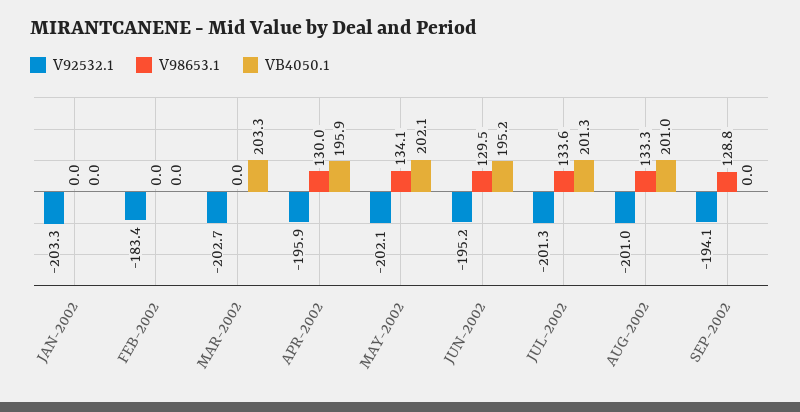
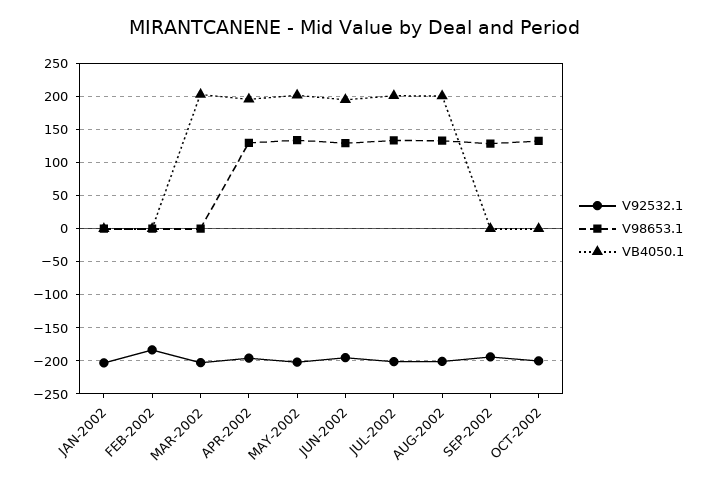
V92532.1, OCT-2002: none -> -200
V98653.1, OCT-2002: none -> 130
VB4050.1, OCT-2002: none -> 0

